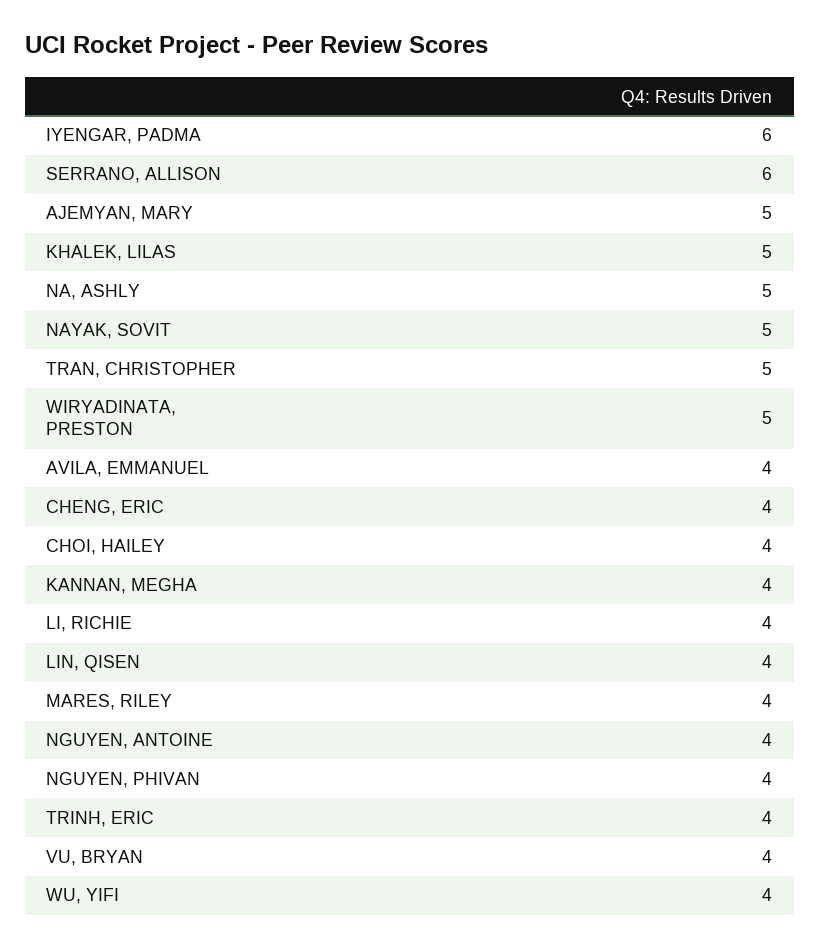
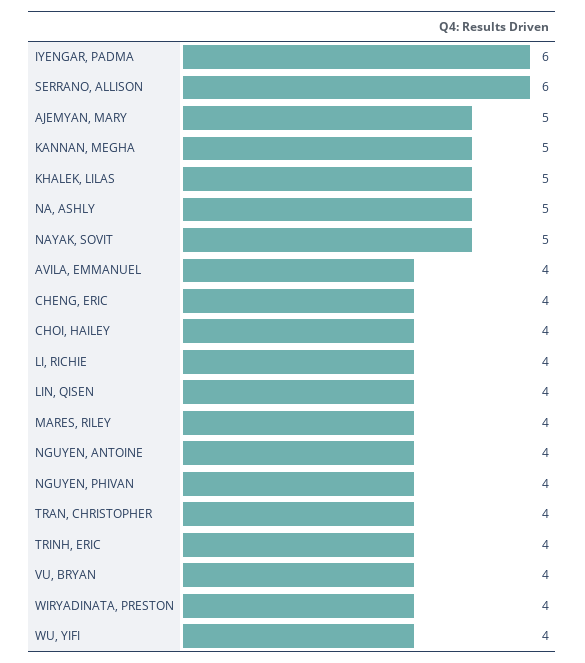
TRAN, CHRISTOPHER: 5 -> 4
WIRYADINATA, PRESTON: 5 -> 4
KANNAN, MEGHA: 4 -> 5

